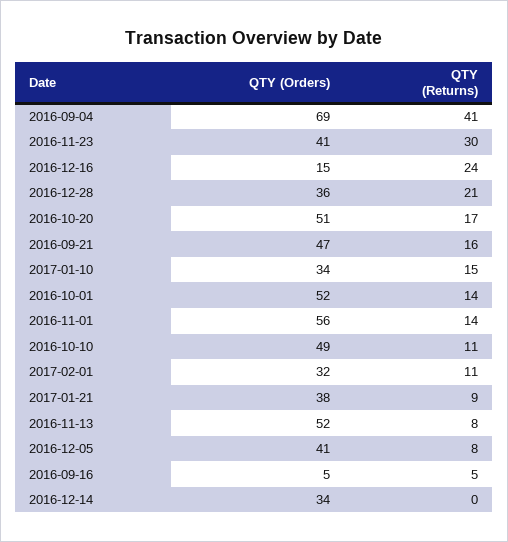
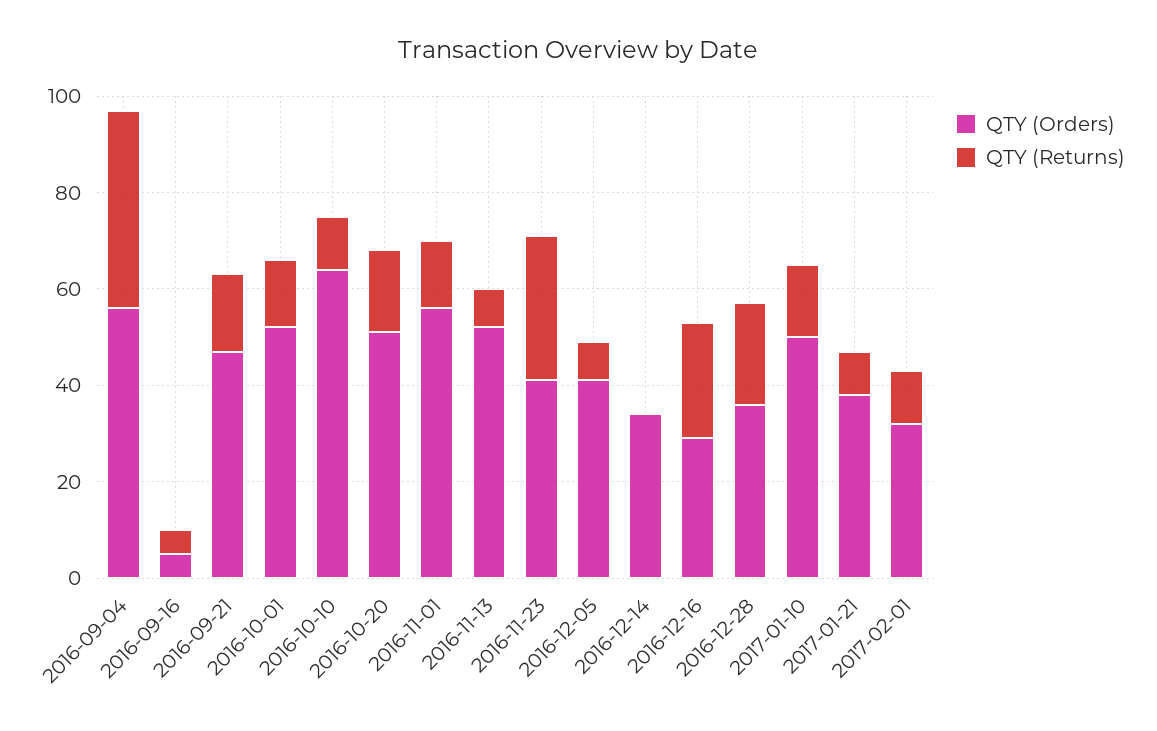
QTY (Orders), 2016-09-04: 69 -> 55
QTY (Orders), 2016-12-16: 15 -> 30
QTY (Orders), 2017-01-10: 34 -> 50
QTY (Orders), 2016-10-10: 49 -> 65

